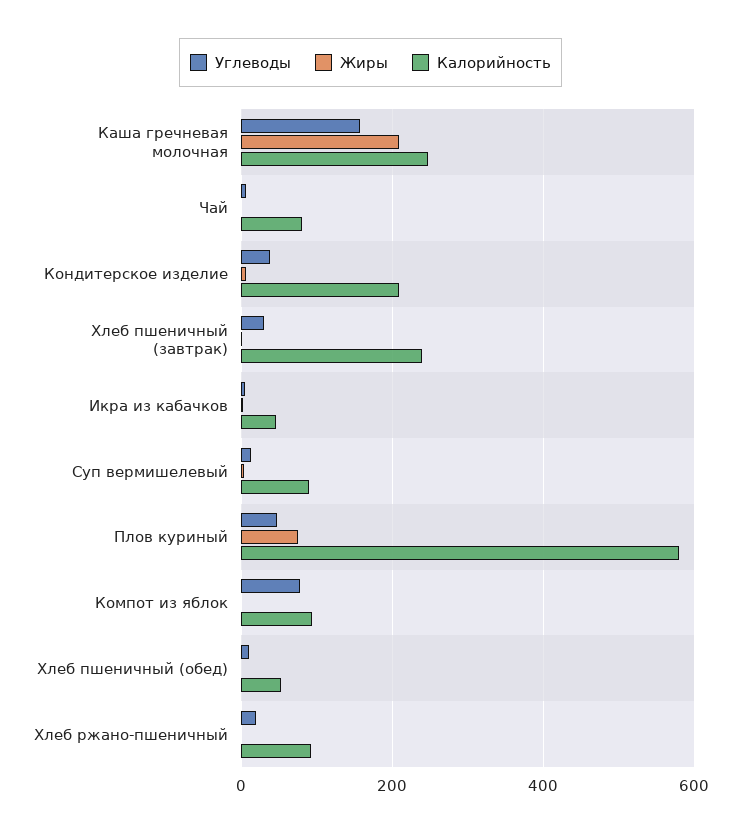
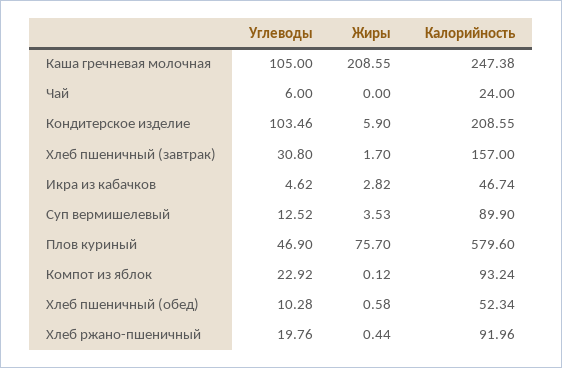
Углеводы, Каша гречневая молочная: 160 -> 105
Калорийность, Чай: 80 -> 24
Углеводы, Кондитерское изделие: 40 -> 103.46
Калорийность, Хлеб пшеничный (завтрак): 240 -> 157
Углеводы, Компот из яблок: 80 -> 22.92

